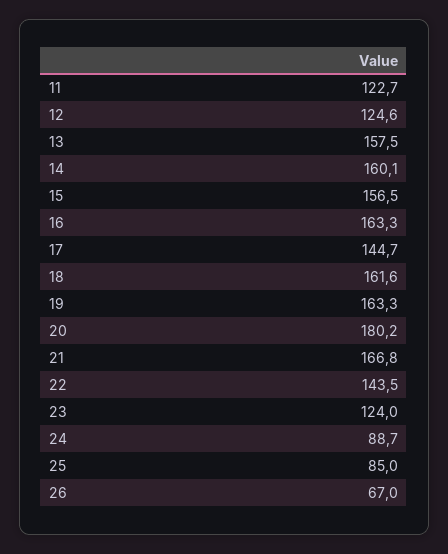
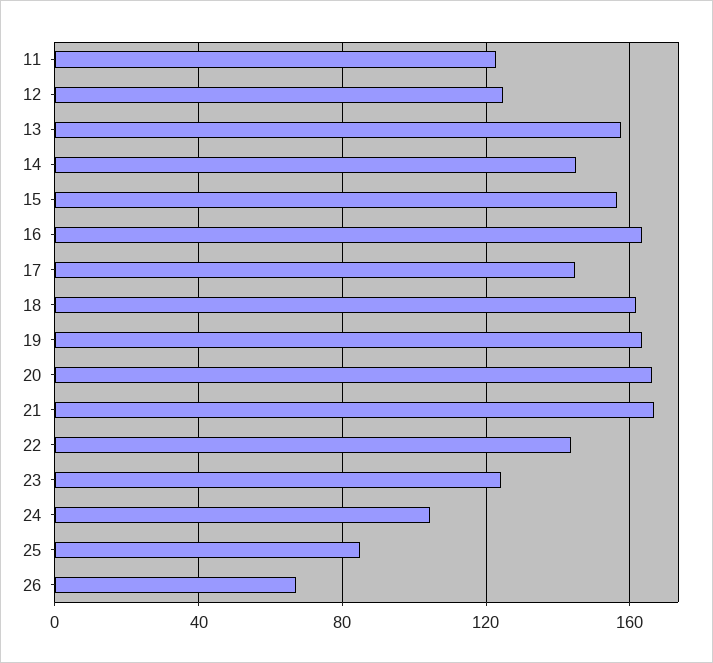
14: 160.1 -> 145
20: 180.2 -> 165
24: 88.7 -> 105

